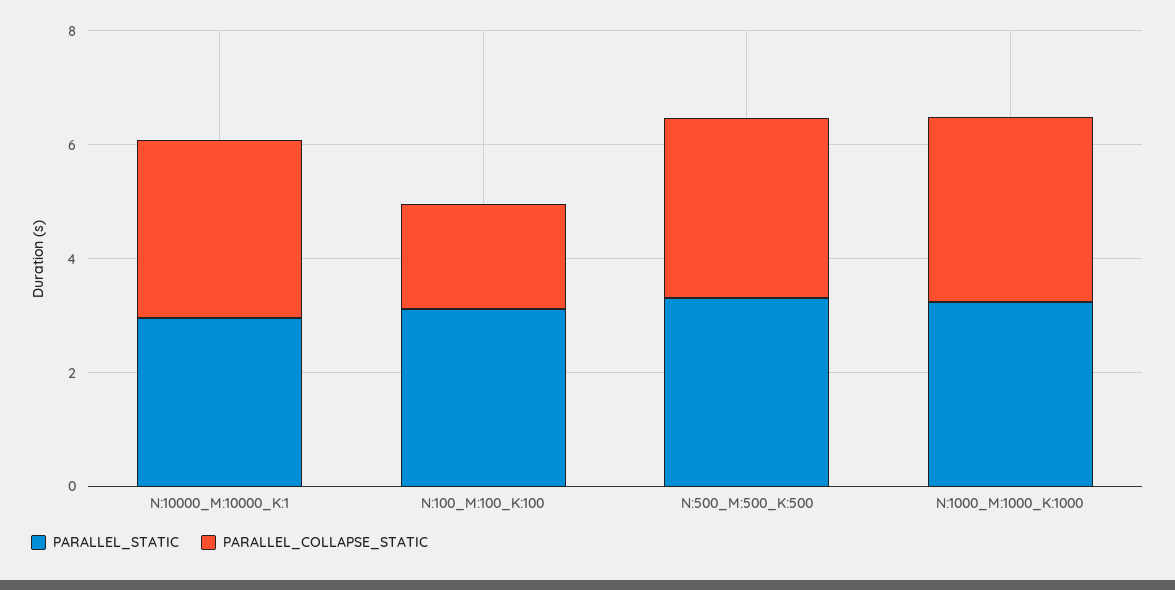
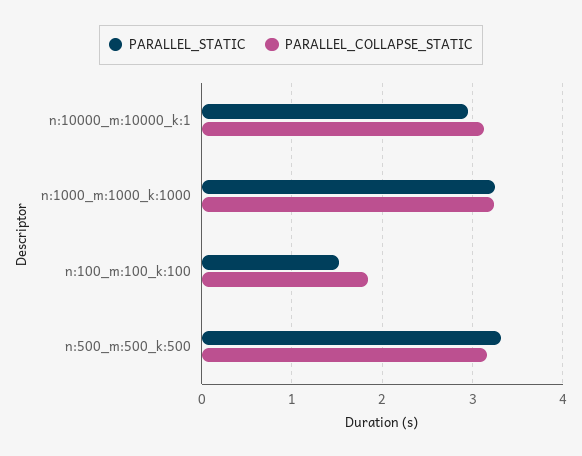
PARALLEL_STATIC, N:100_M:100_K:100: 3 -> 1.5

